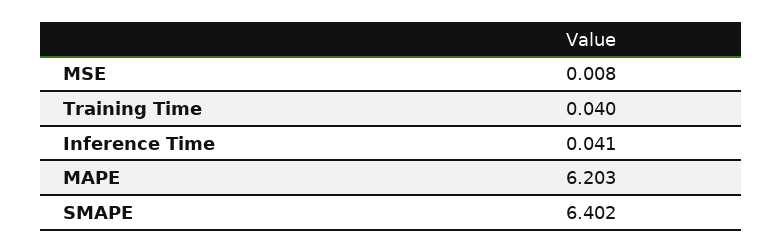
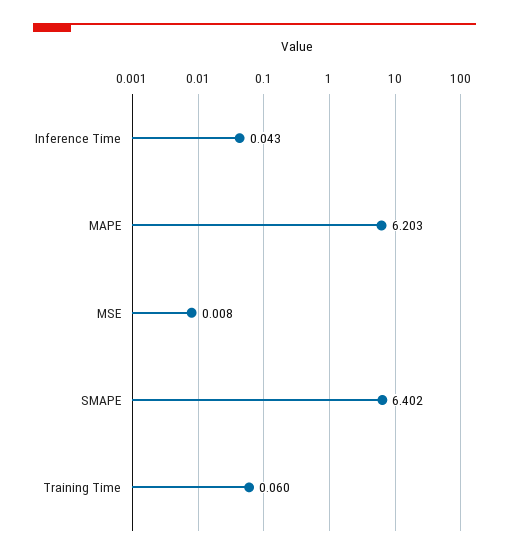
Training Time: 0.04 -> 0.06
Inference Time: 0.041 -> 0.043

